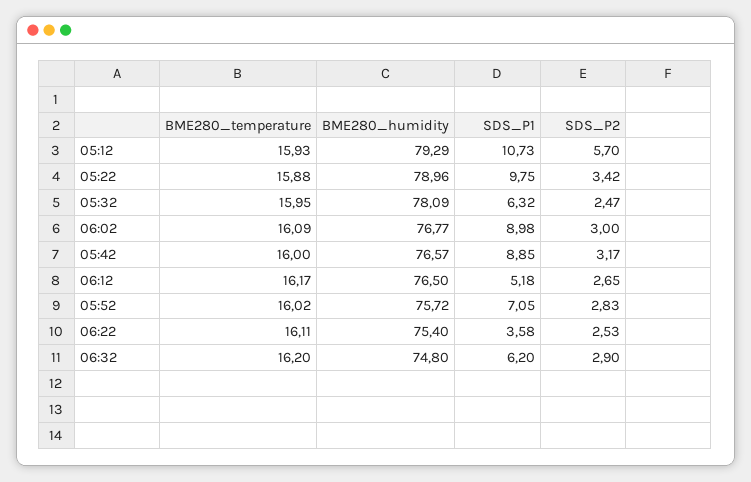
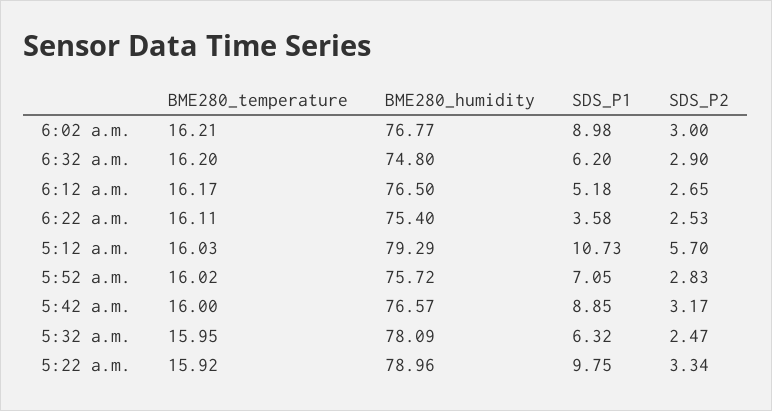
BME280_temperature, 05:12: 15.93 -> 16.03
BME280_temperature, 05:22: 15.88 -> 15.92
SDS_P2, 05:22: 3.42 -> 3.34
BME280_temperature, 06:02: 16.09 -> 16.21

